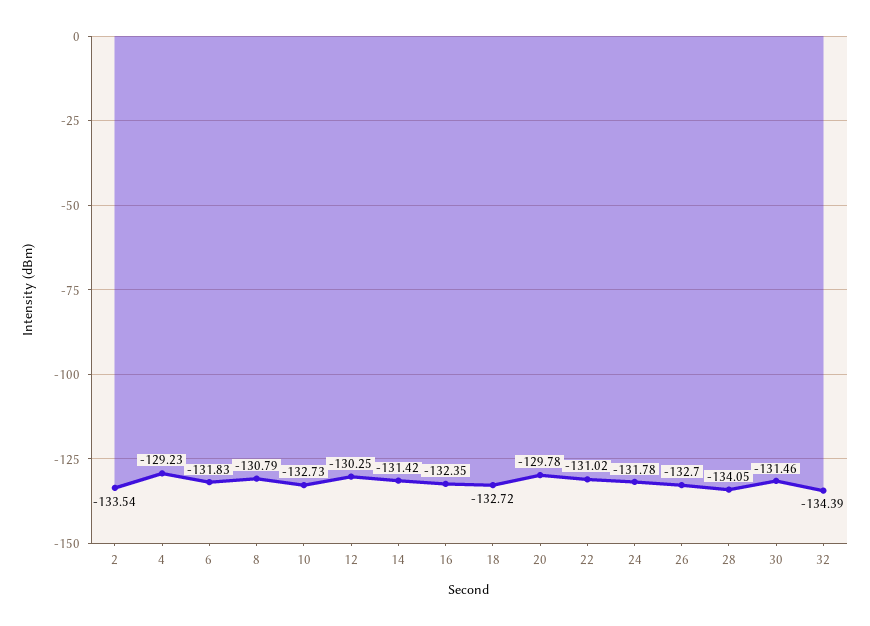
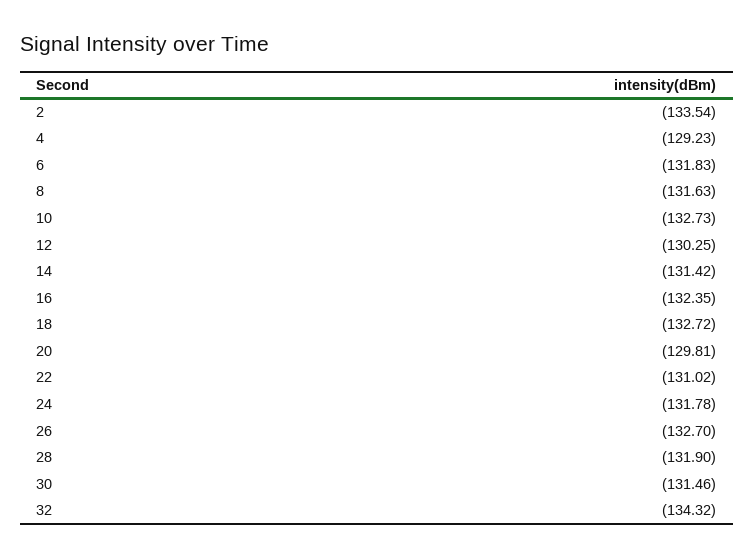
8: -130.79 -> -131.63
20: -129.78 -> -129.81
28: -134.05 -> -131.9
32: -134.39 -> -134.32

